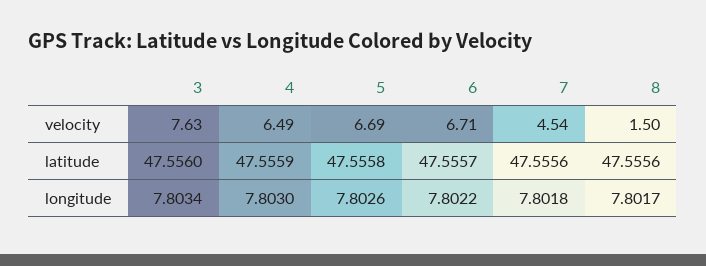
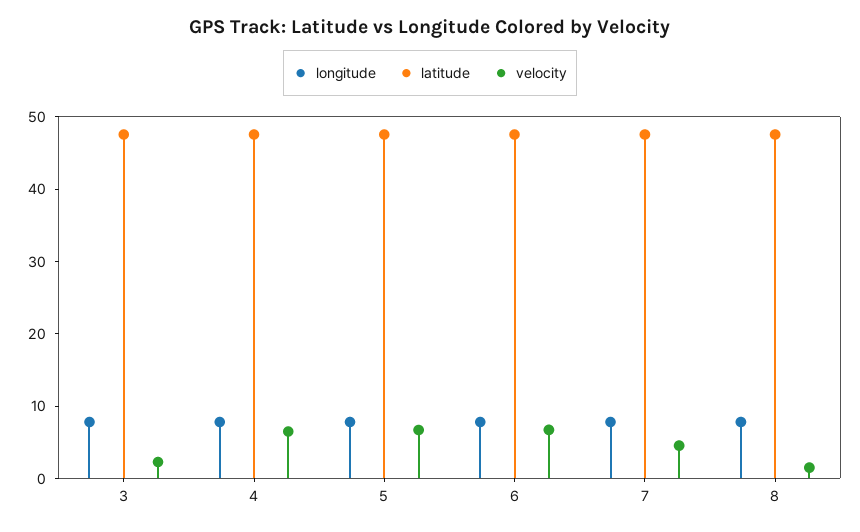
velocity, 3: 7.63 -> 2

